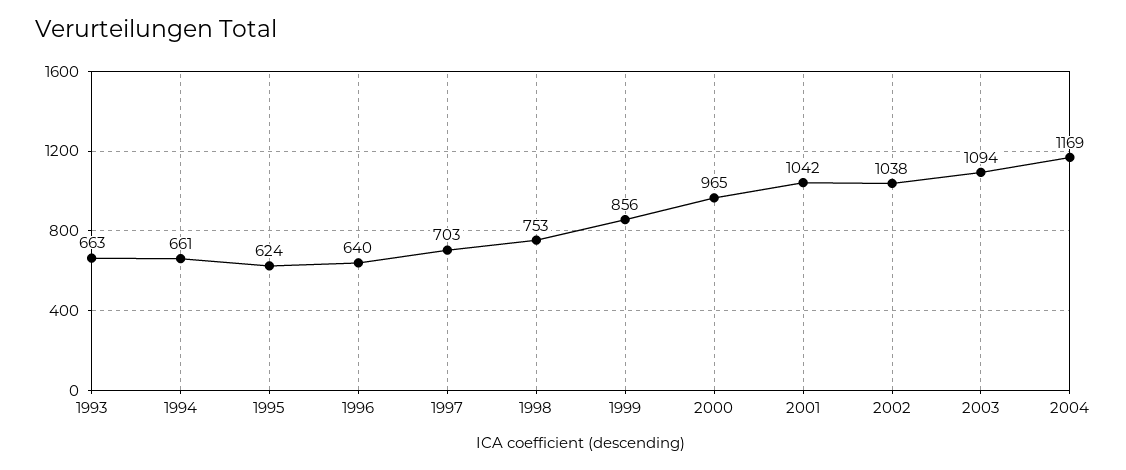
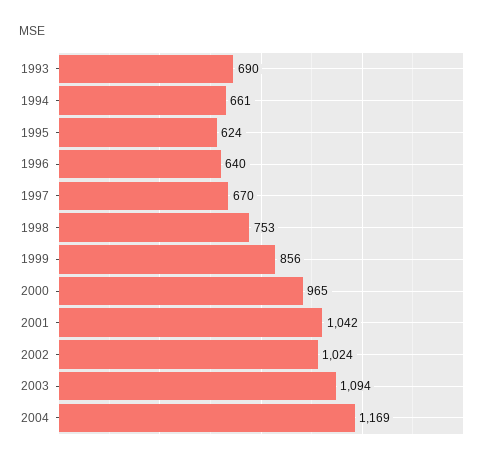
1993: 663 -> 690
1997: 703 -> 670
2002: 1038 -> 1024

